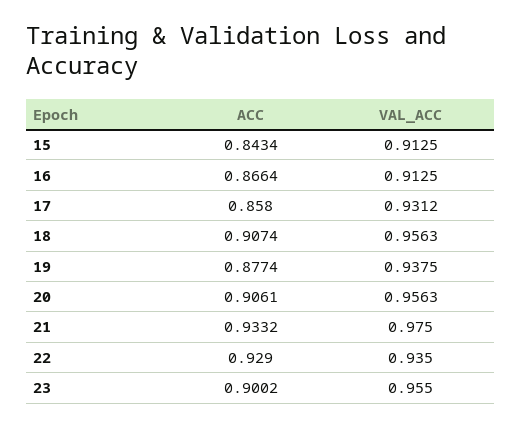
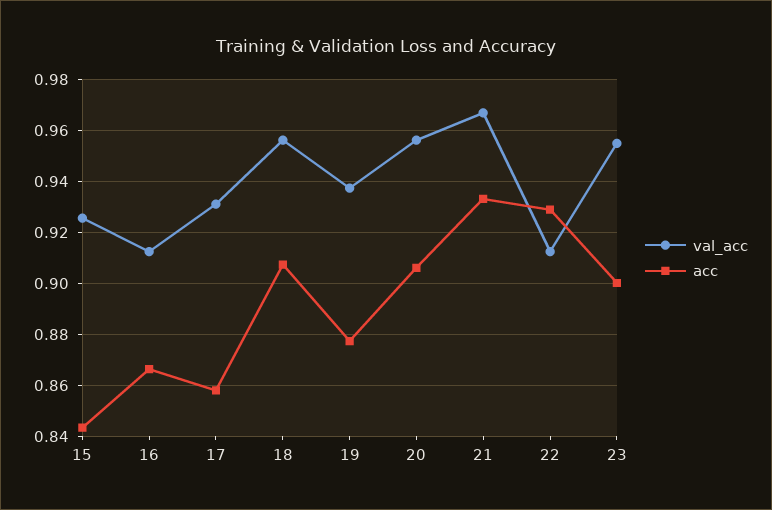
VAL_ACC, 15: 0.9125 -> 0.925
VAL_ACC, 21: 0.975 -> 0.9675
VAL_ACC, 22: 0.935 -> 0.9125

